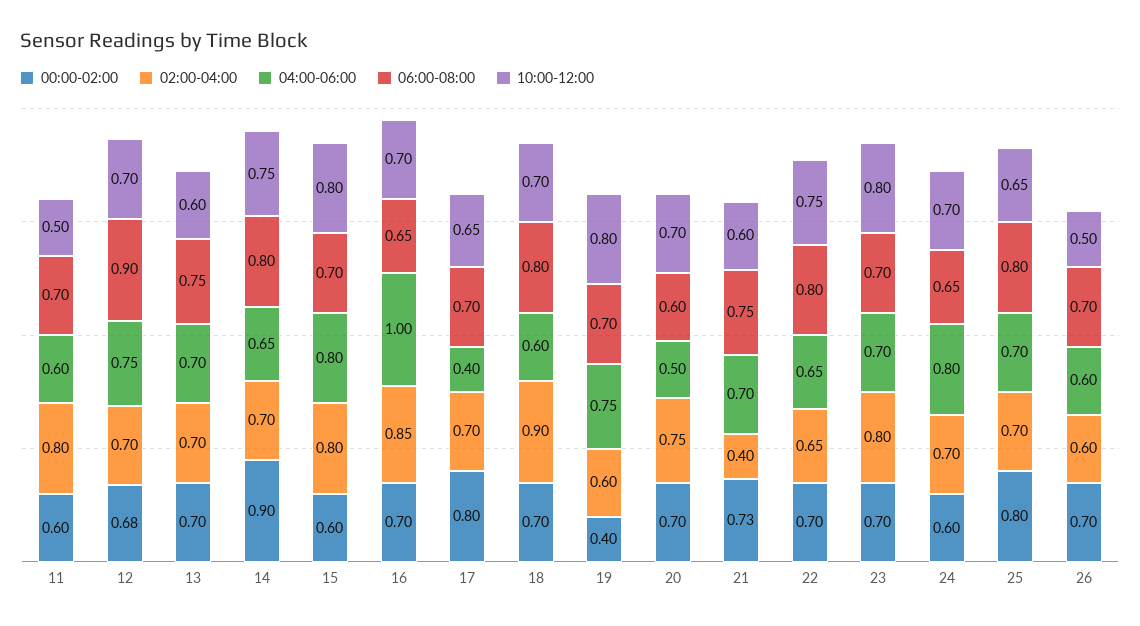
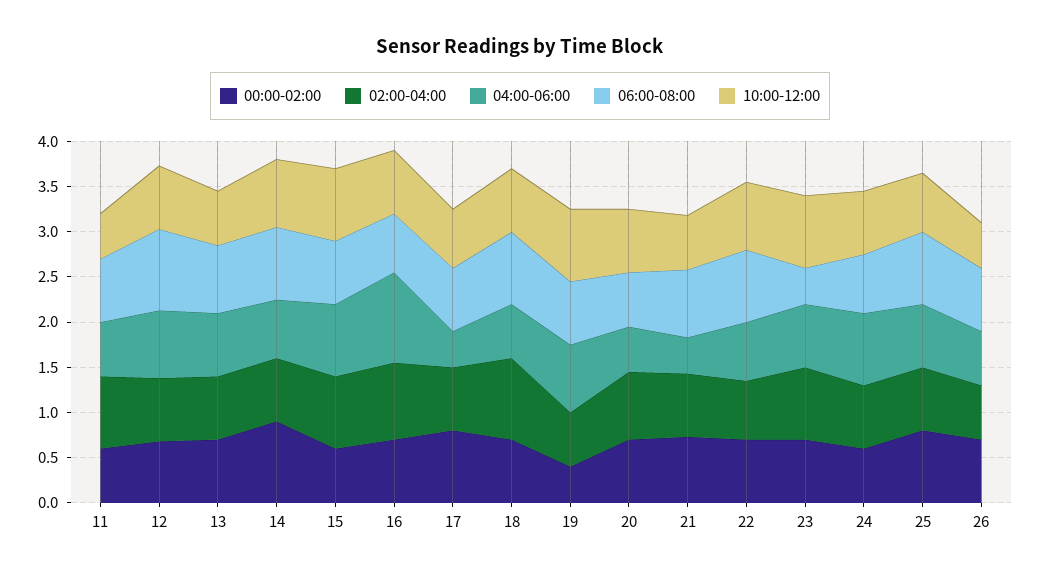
02:00-04:00, 21: 0.4 -> 0.7
04:00-06:00, 21: 0.7 -> 0.4
06:00-08:00, 23: 0.7 -> 0.4

